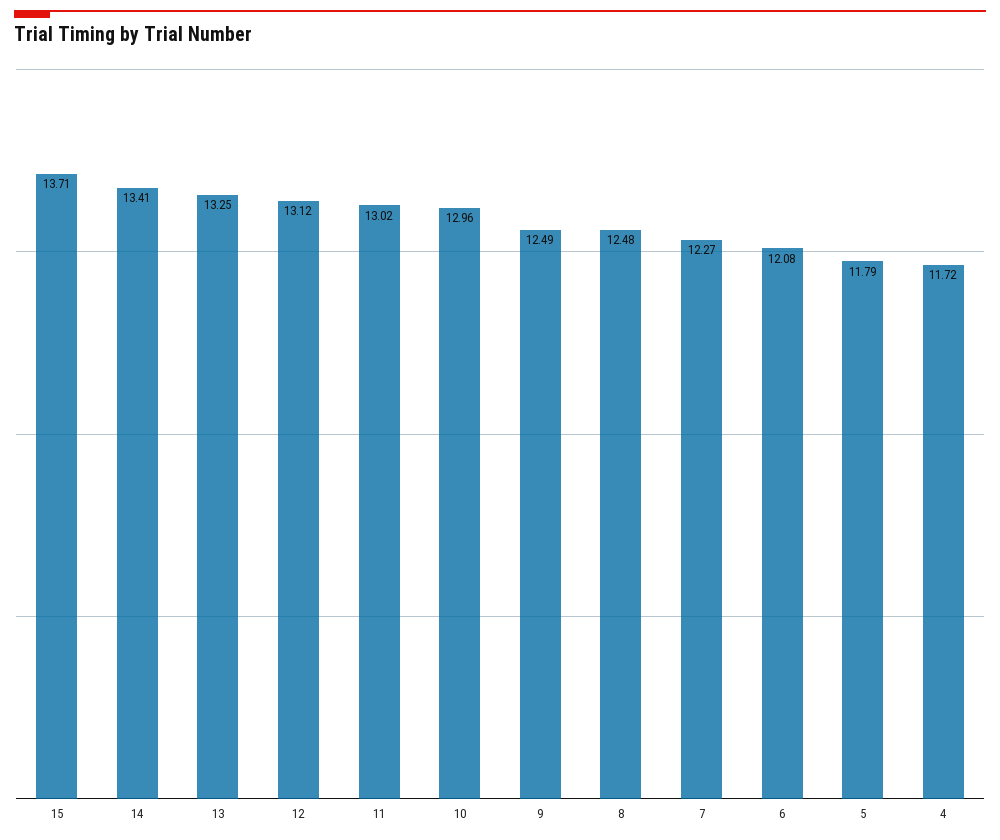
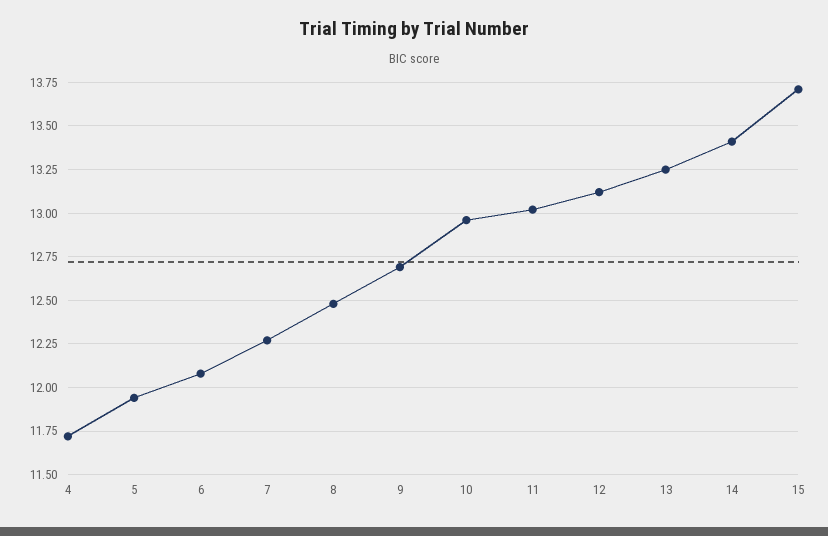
9: 12.49 -> 12.7
5: 11.79 -> 11.95

